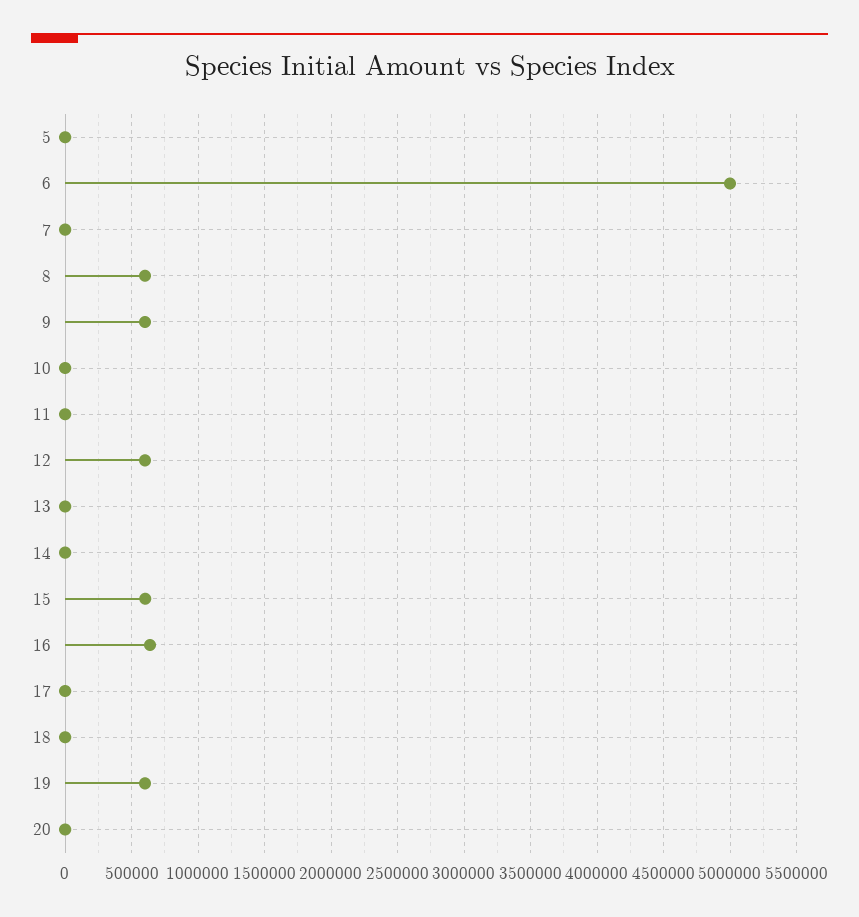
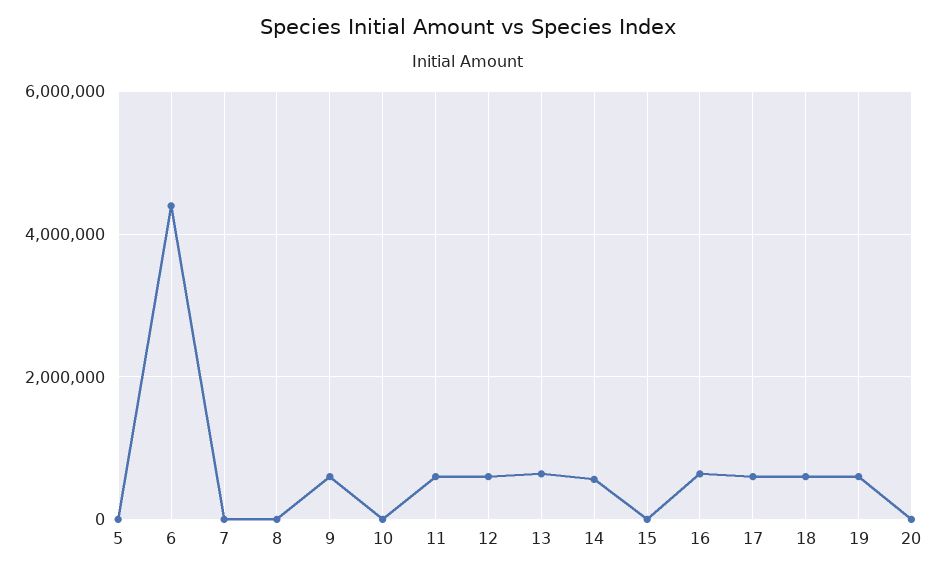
6: 5000000 -> 4400000
8: 600000 -> 0
11: 0 -> 600000
13: 0 -> 600000
14: 0 -> 600000
15: 600000 -> 0
17: 0 -> 600000
18: 0 -> 600000

